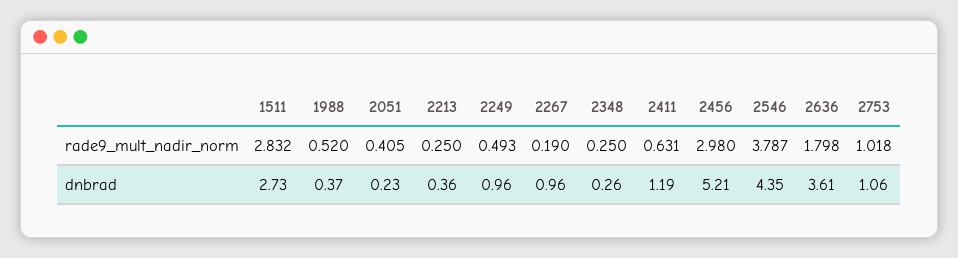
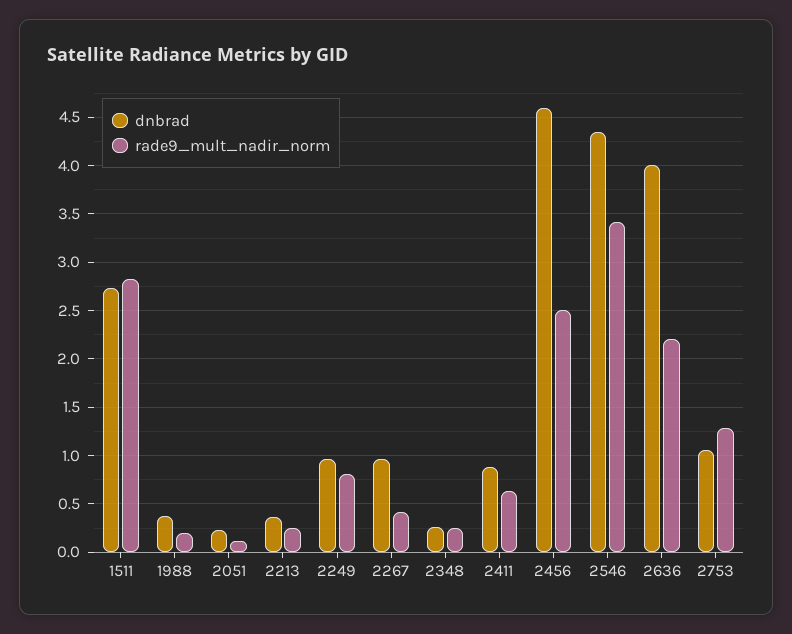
rade9_mult_nadir_norm, 1988: 0.52 -> 0.2
rade9_mult_nadir_norm, 2051: 0.405 -> 0.1
rade9_mult_nadir_norm, 2249: 0.493 -> 0.8
rade9_mult_nadir_norm, 2267: 0.19 -> 0.4
rade9_mult_nadir_norm, 2456: 2.98 -> 2.5
rade9_mult_nadir_norm, 2546: 3.787 -> 3.4
rade9_mult_nadir_norm, 2636: 1.798 -> 2.2
rade9_mult_nadir_norm, 2753: 1.018 -> 1.3
dnbrad, 2411: 1.19 -> 0.9
dnbrad, 2456: 5.21 -> 4.6
dnbrad, 2636: 3.61 -> 4

